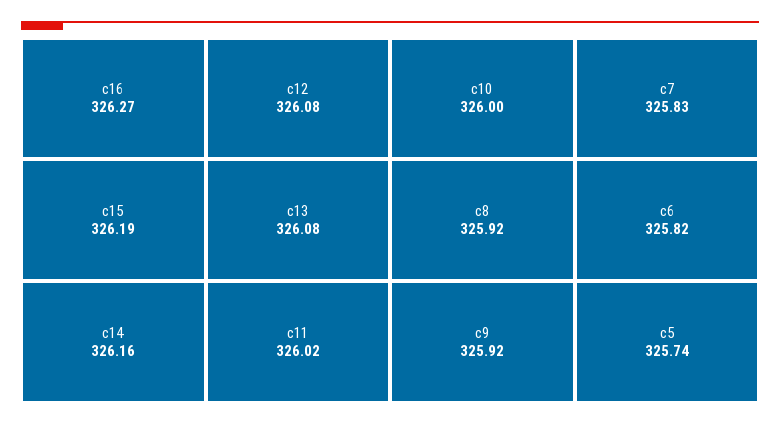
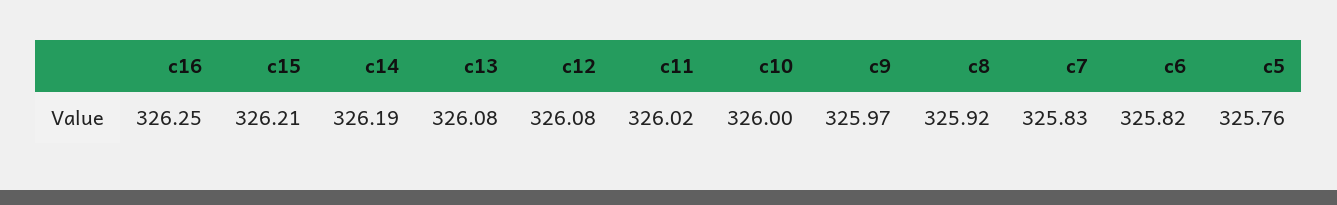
c16: 326.27 -> 326.25
c15: 326.19 -> 326.21
c14: 326.16 -> 326.19
c9: 325.92 -> 325.97
c5: 325.74 -> 325.76

